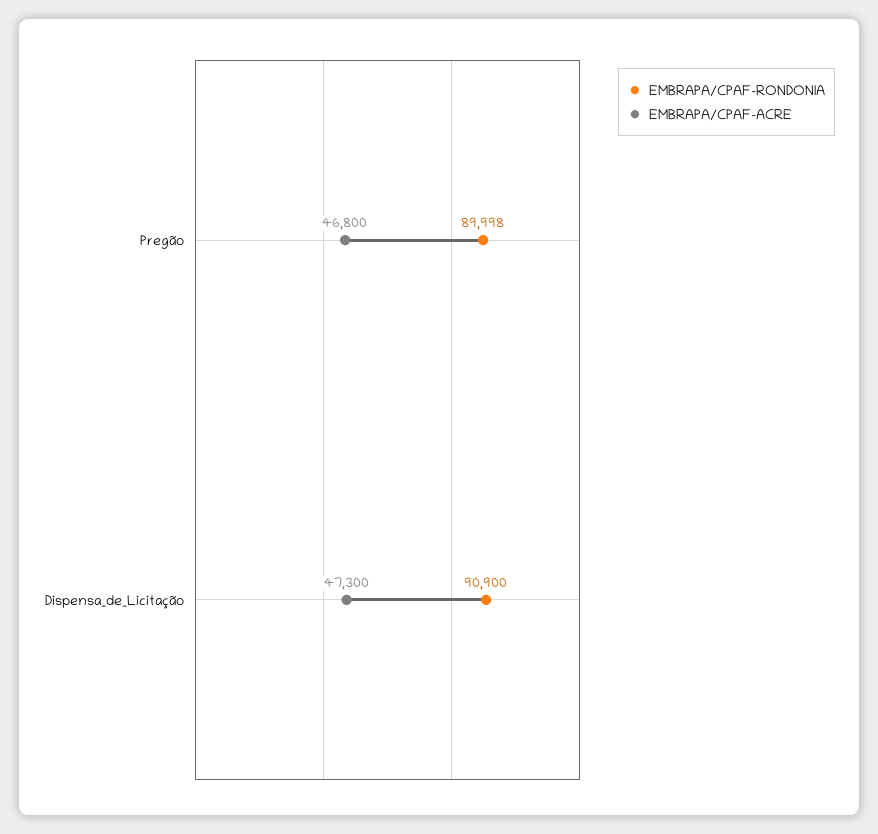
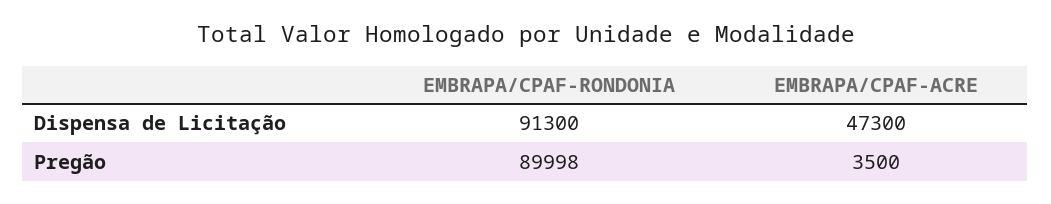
EMBRAPA/CPAF-ACRE, Pregão: 46800 -> 3500
EMBRAPA/CPAF-RONDONIA, Dispensa_de_Licitação: 90900 -> 91300

